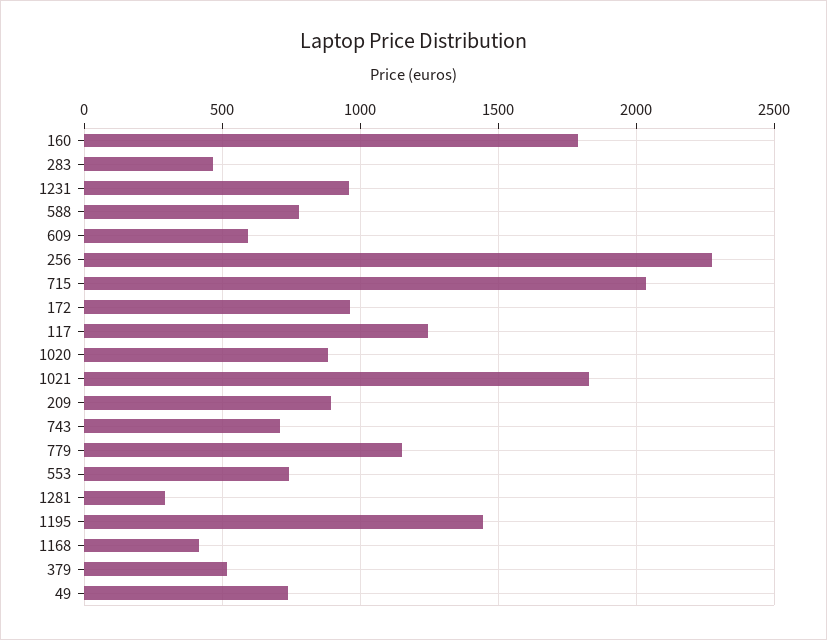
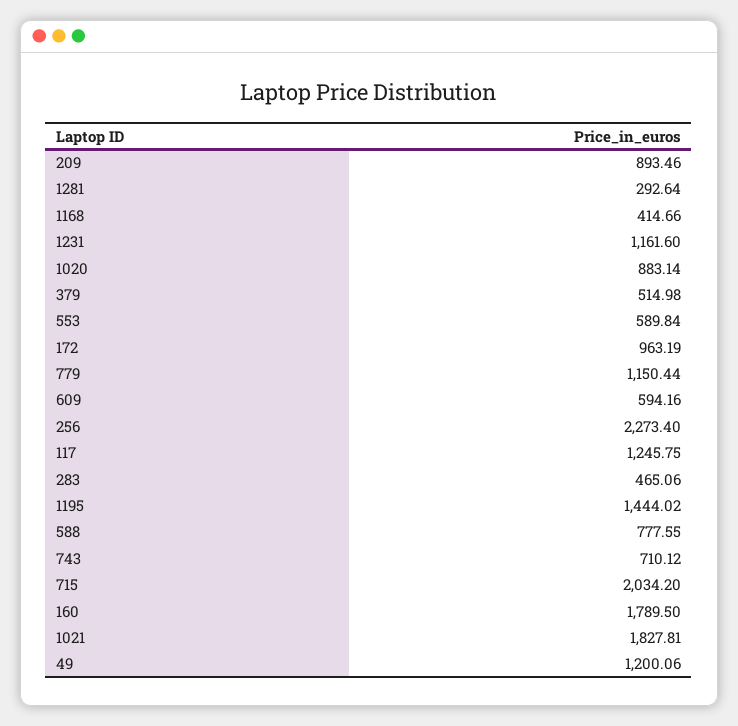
1231: 950 -> 1161.6
553: 750 -> 589.84
49: 750 -> 1200.06

